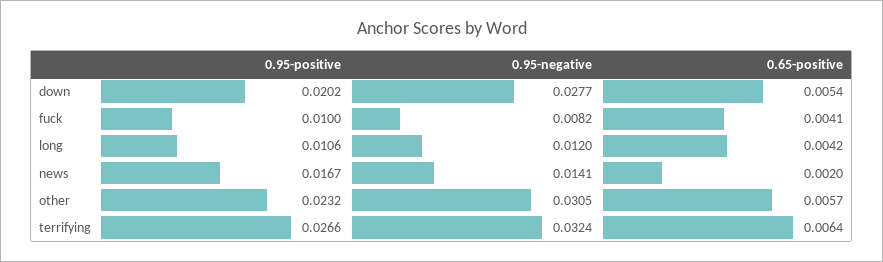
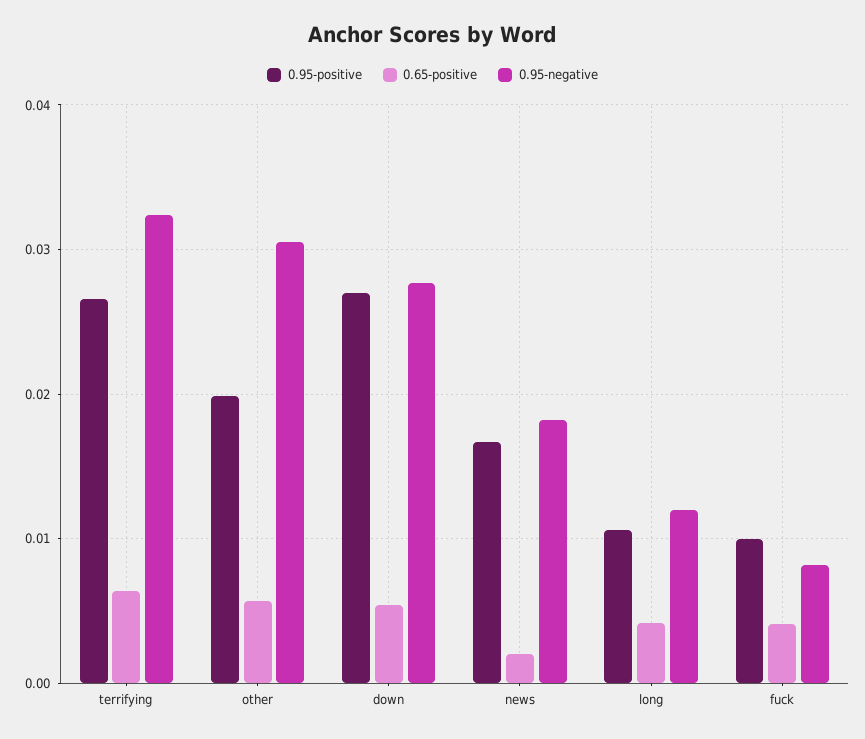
0.95-positive, down: 0.0202 -> 0.027
0.95-negative, news: 0.0141 -> 0.018
0.95-positive, other: 0.0232 -> 0.02

